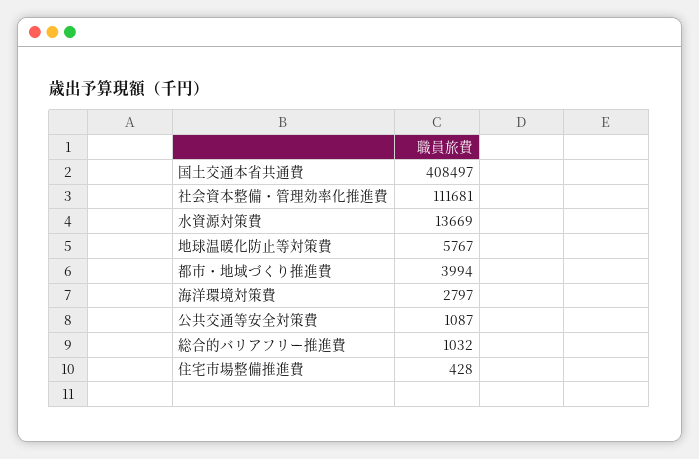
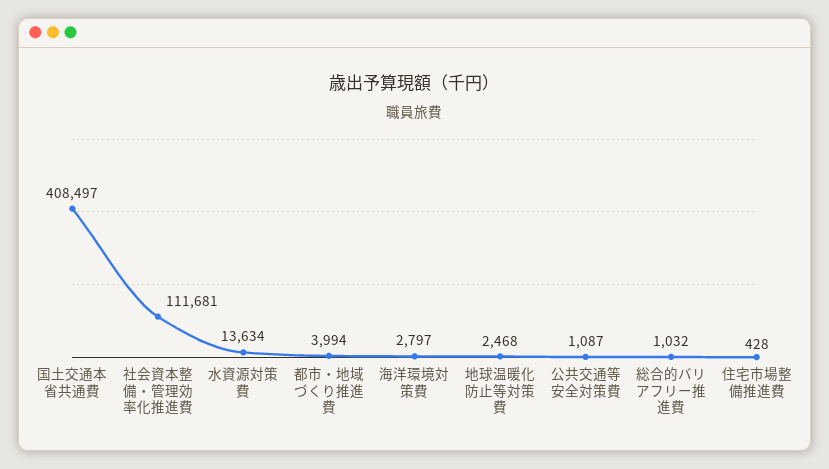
水資源対策費: 13669 -> 13634
地球温暖化防止等対策費: 5767 -> 2468

